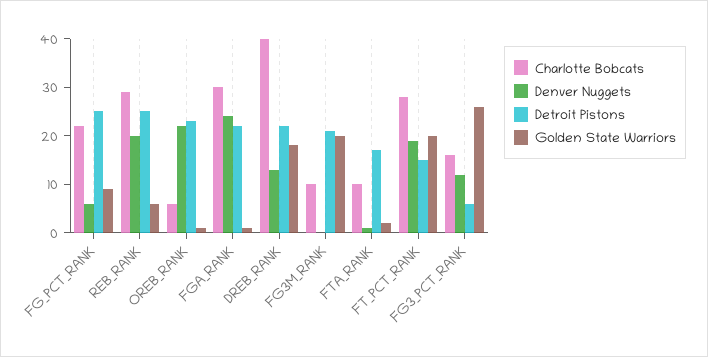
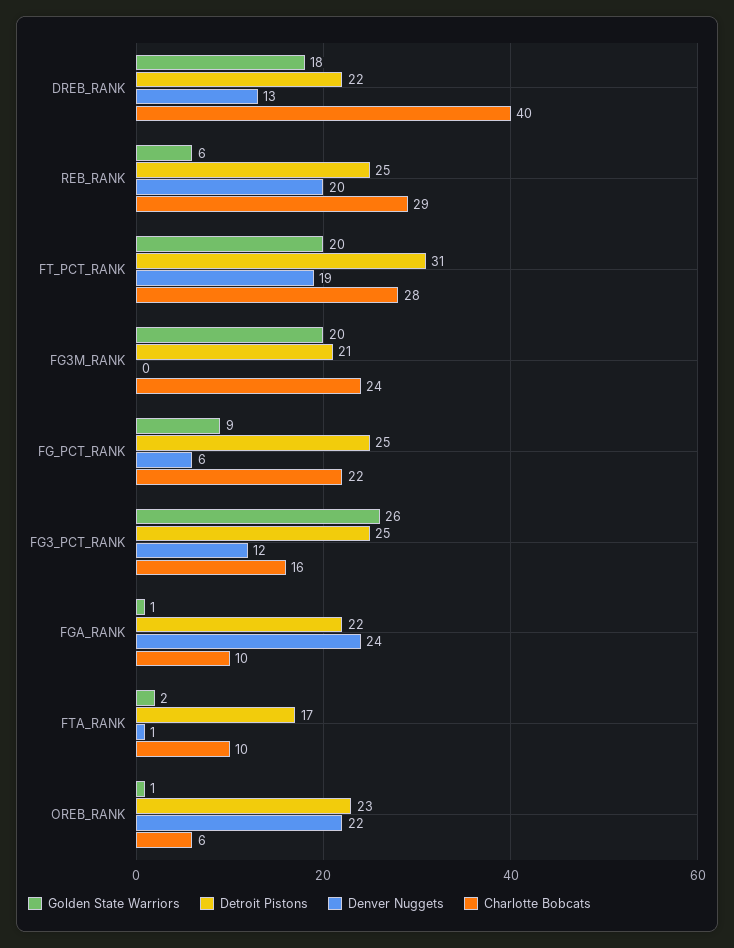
Charlotte Bobcats, FGA_RANK: 30 -> 10
Charlotte Bobcats, FG3M_RANK: 10 -> 24
Detroit Pistons, FT_PCT_RANK: 15 -> 31
Detroit Pistons, FG3_PCT_RANK: 5 -> 25

